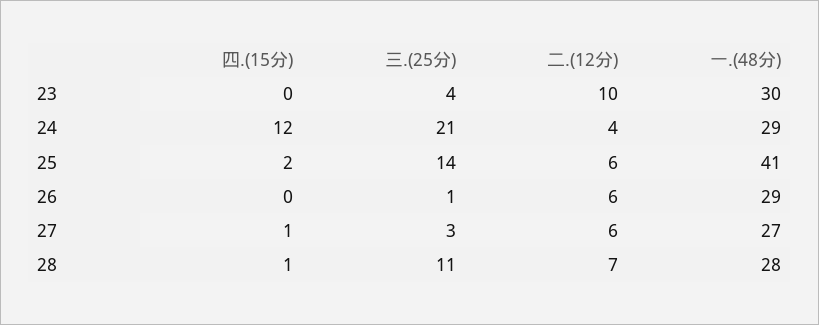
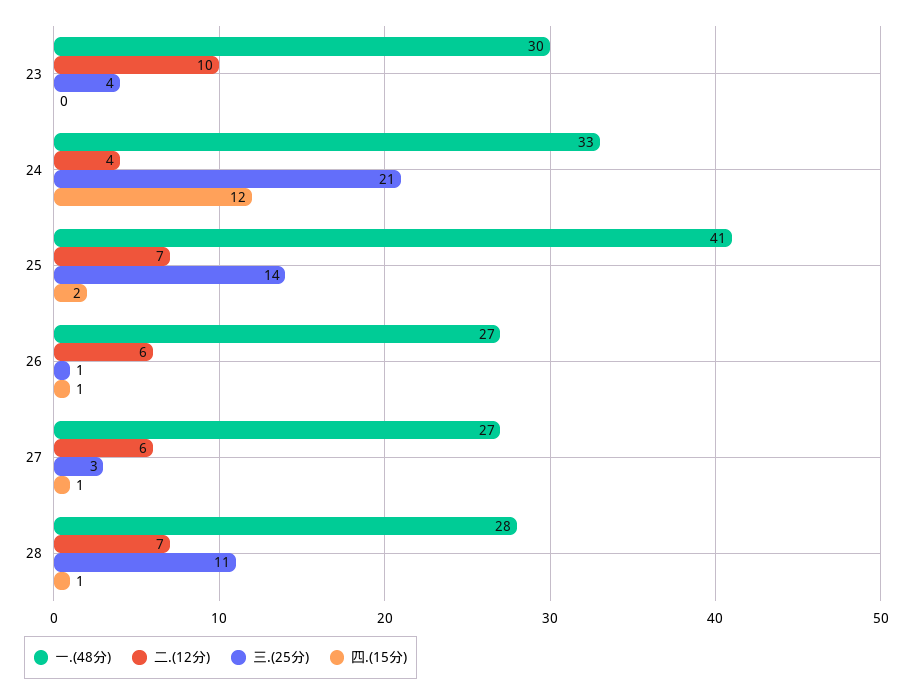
一.(48分), 24: 29 -> 33
二.(12分), 25: 6 -> 7
四.(15分), 26: 0 -> 1
一.(48分), 26: 29 -> 27

